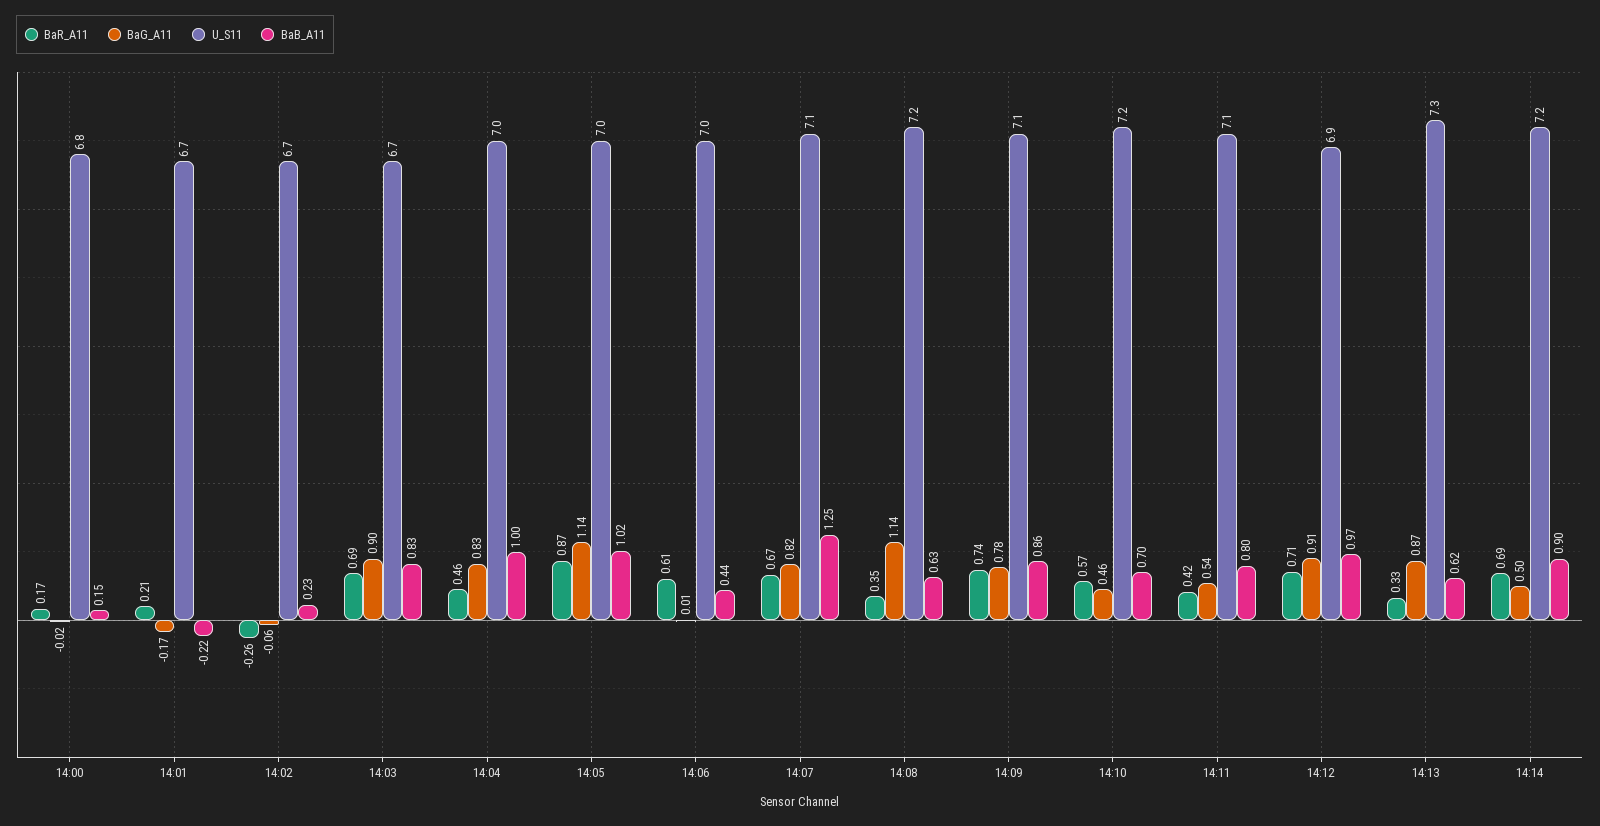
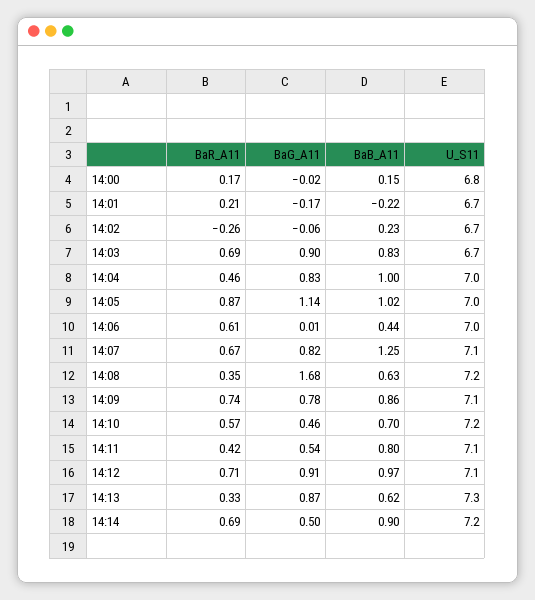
BaG_A11, 14:08: 1.14 -> 1.68
U_S11, 14:12: 6.9 -> 7.1

